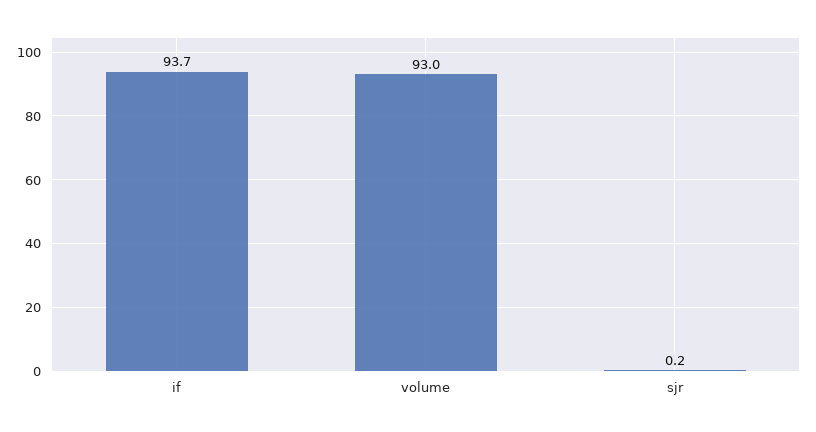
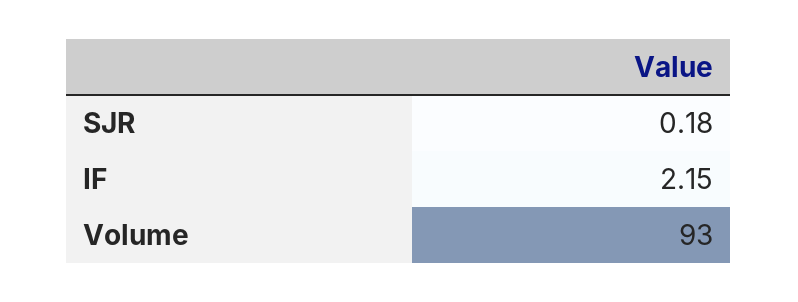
if: 93.7 -> 2.15

